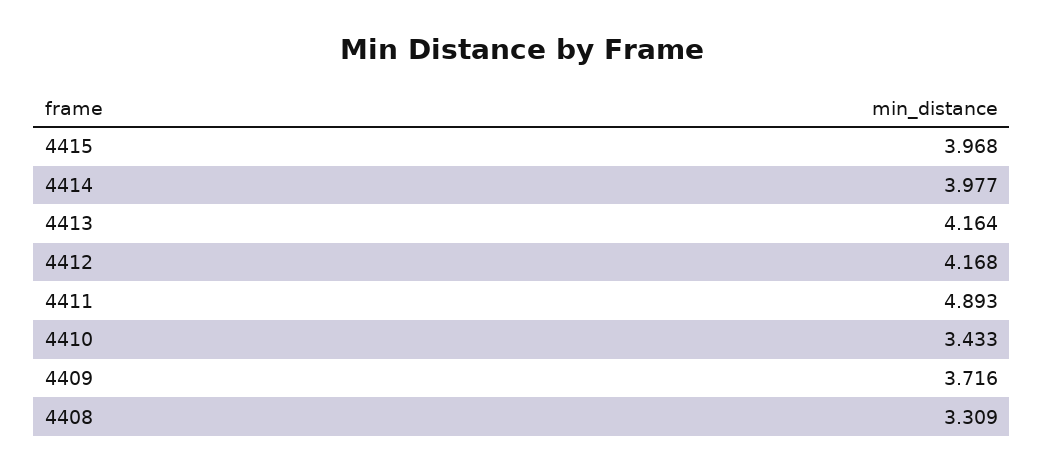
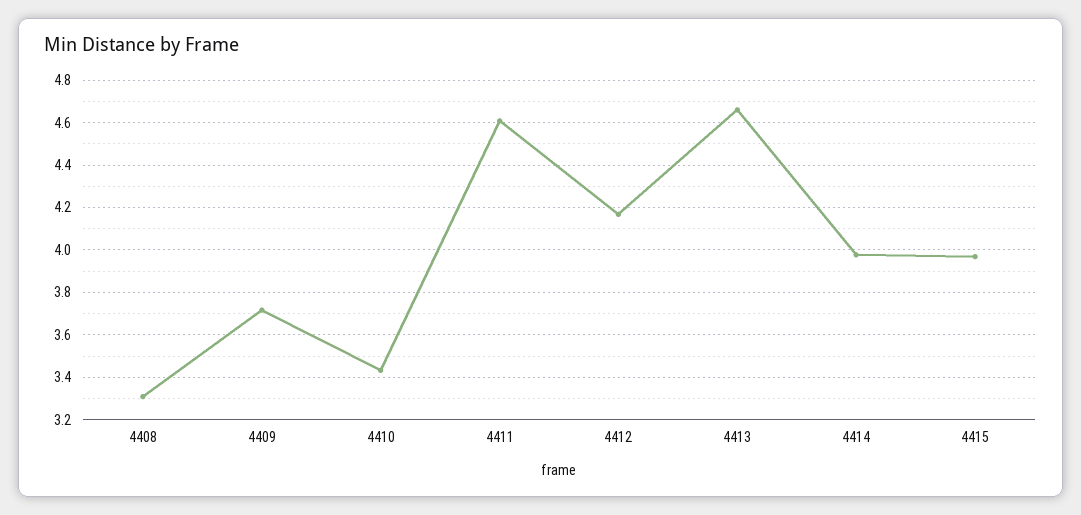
4413: 4.164 -> 4.65
4411: 4.893 -> 4.6

